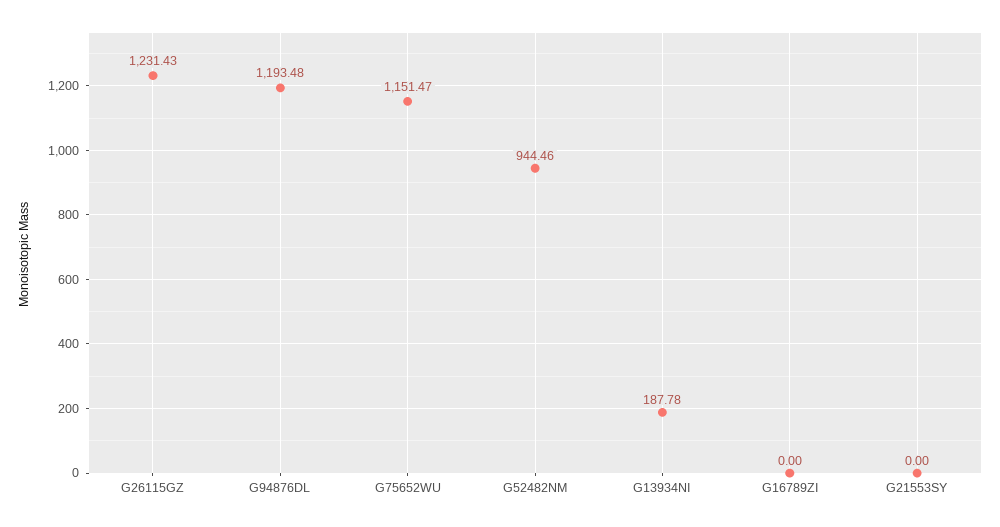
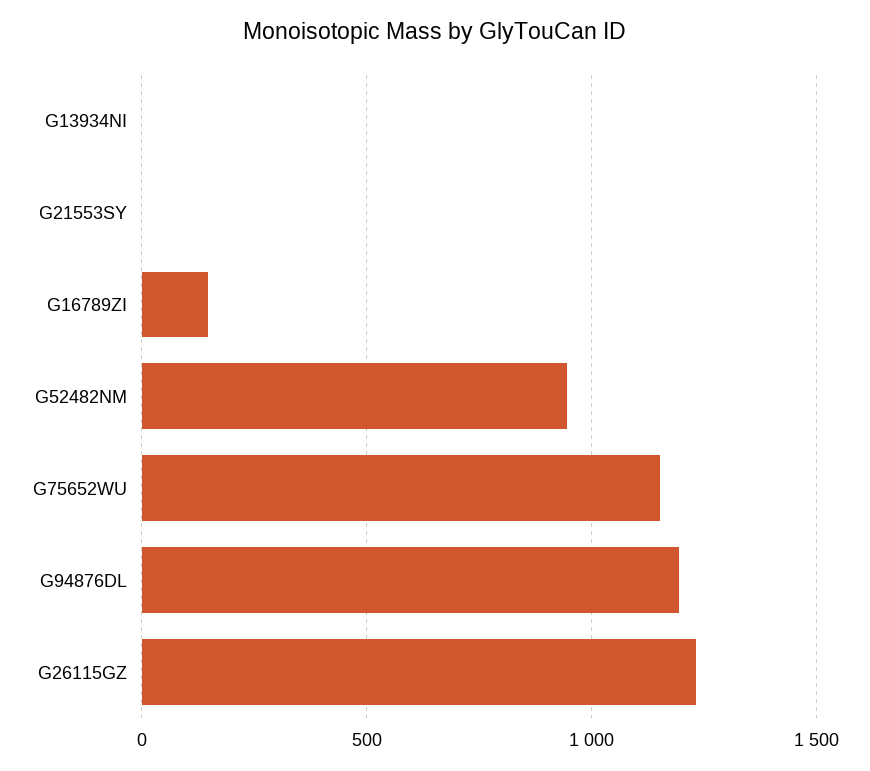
G13934NI: 187.78 -> 0
G16789ZI: 0 -> 150

